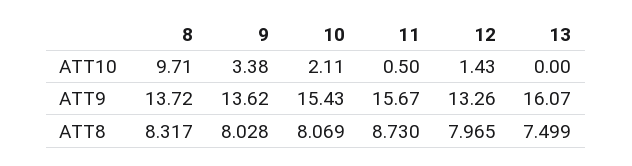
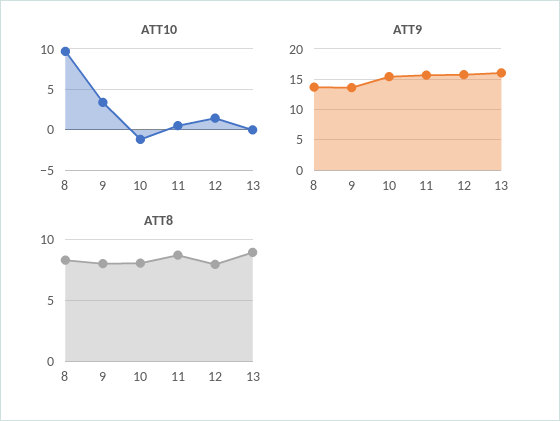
ATT10, 10: 2.11 -> -1
ATT9, 12: 13.26 -> 16
ATT8, 13: 7.499 -> 9

